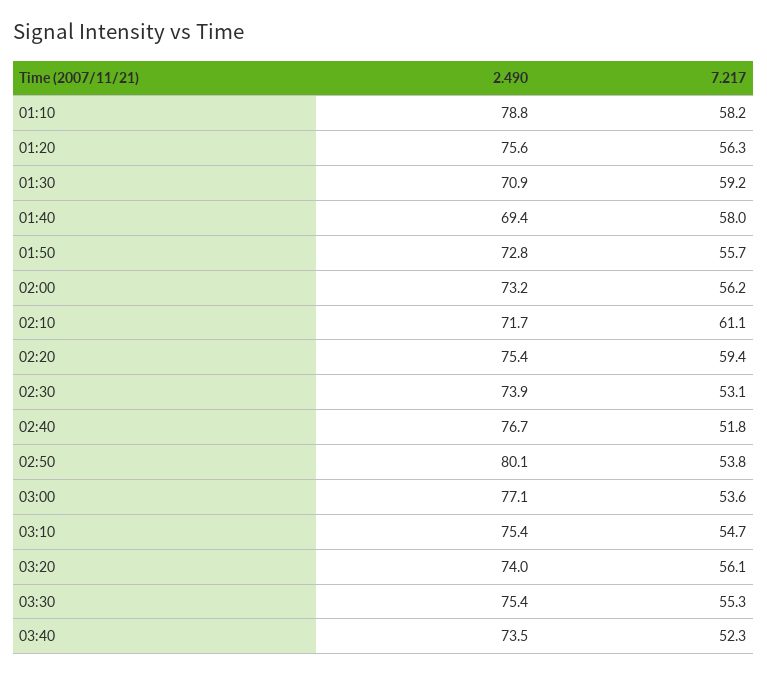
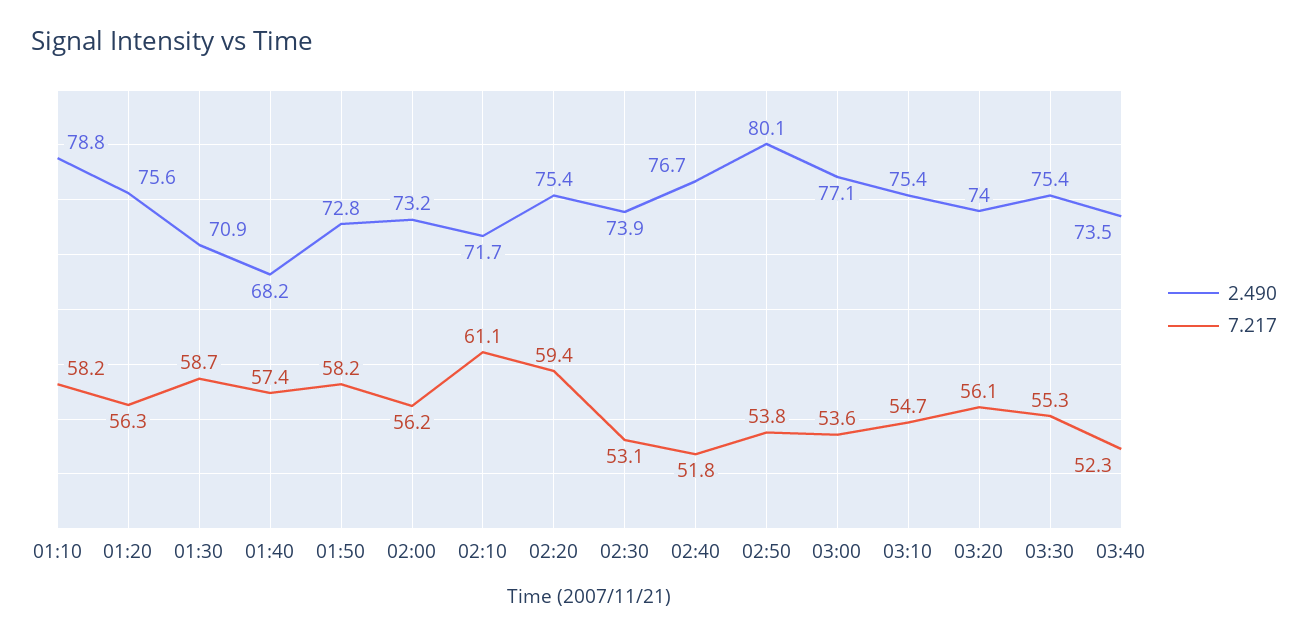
7.217, 01:30: 59.2 -> 58.7
2.490, 01:40: 69.4 -> 68.2
7.217, 01:40: 58 -> 57.4
7.217, 01:50: 55.7 -> 58.2

